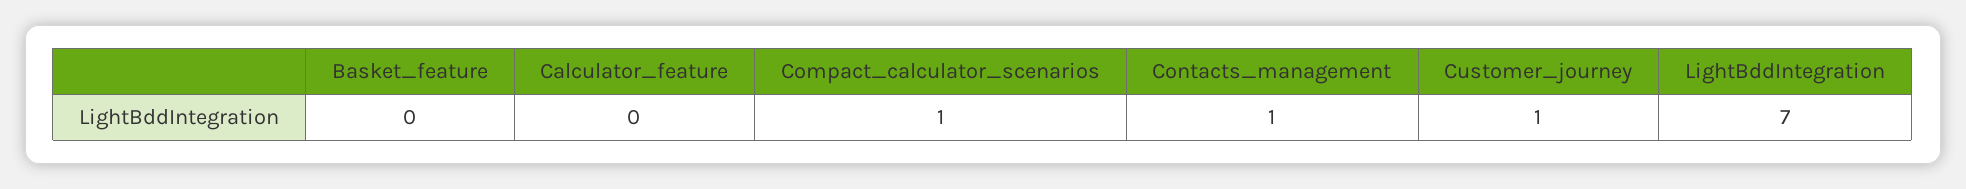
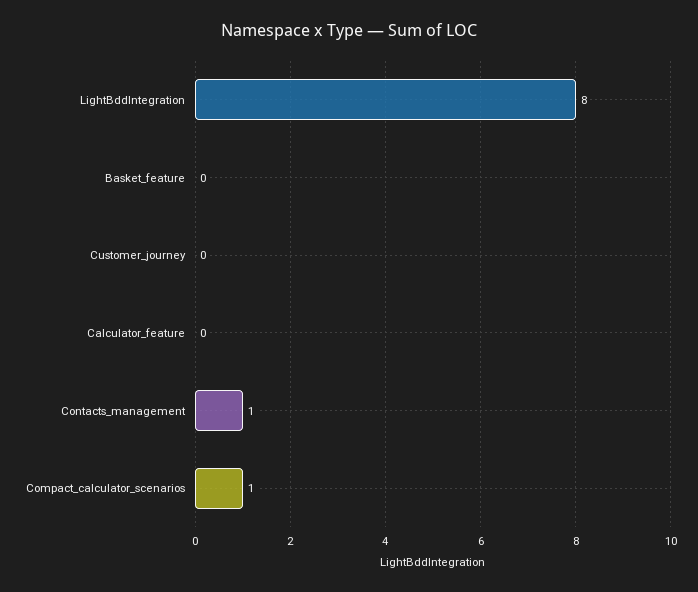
Customer_journey: 1 -> 0
LightBddIntegration: 7 -> 8

